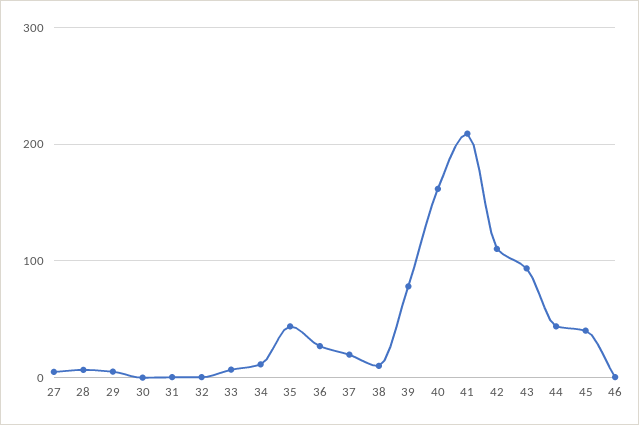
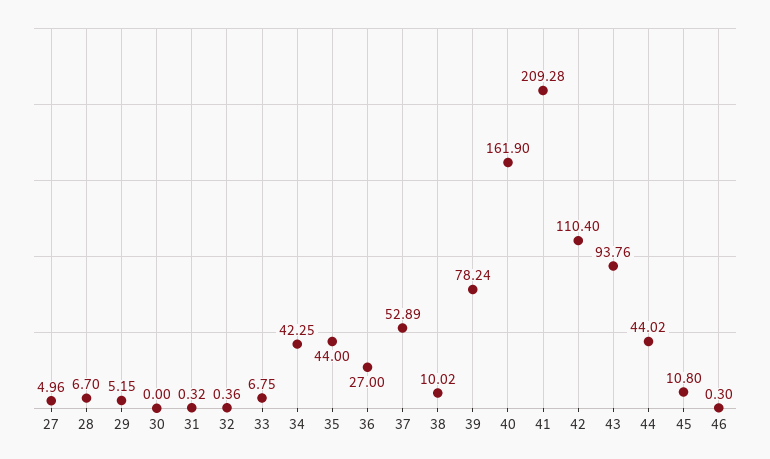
34: 10 -> 42.25
37: 20 -> 52.89
45: 40 -> 10.8

